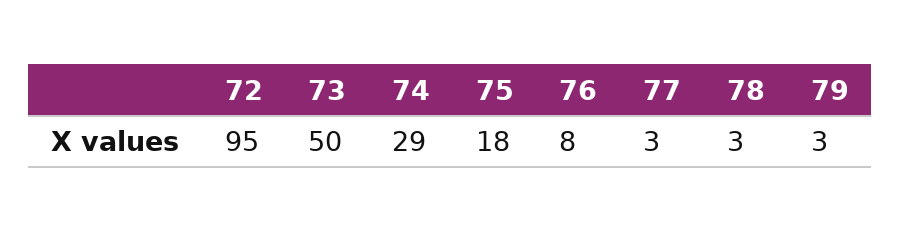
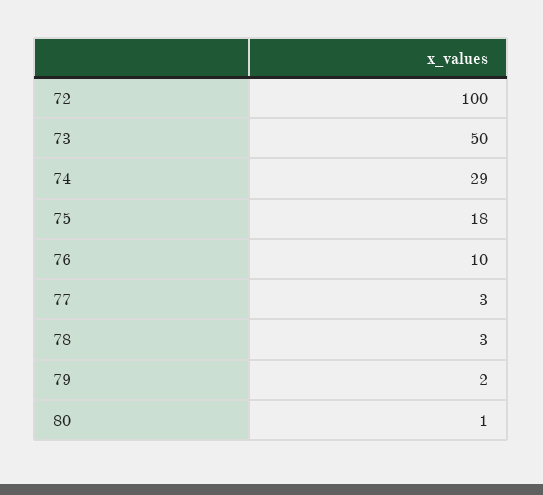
72: 95 -> 100
76: 8 -> 10
79: 3 -> 2
80: none -> 1

